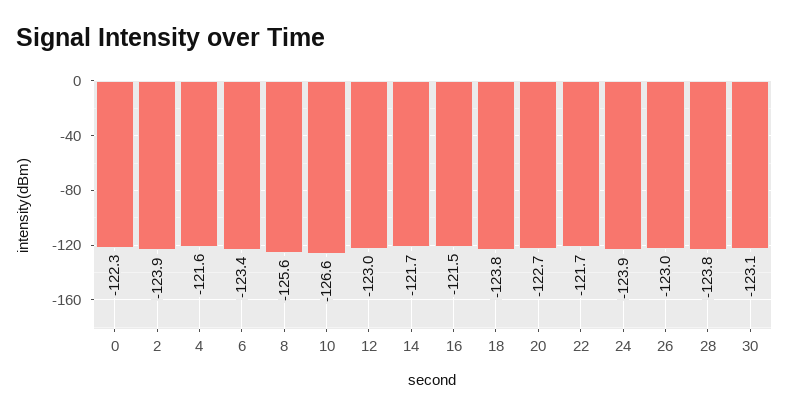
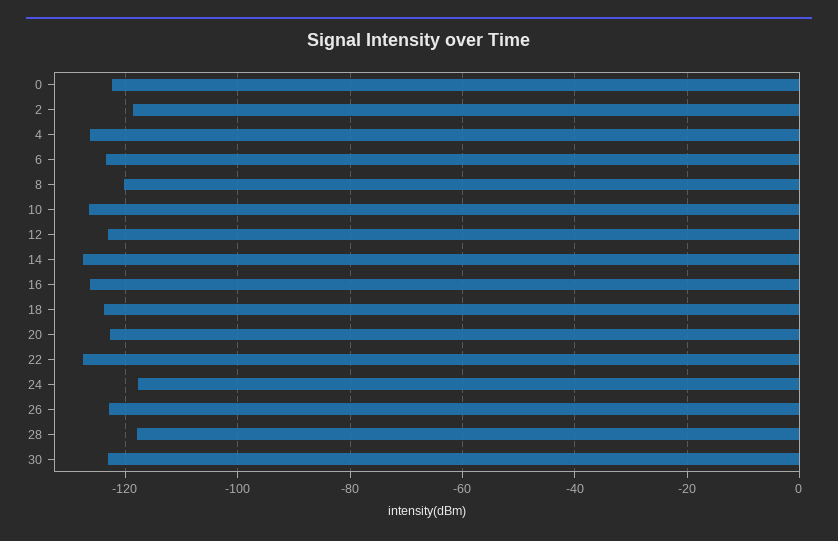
2: -123.9 -> -118
4: -121.6 -> -126
8: -125.6 -> -120
14: -121.7 -> -128
16: -121.5 -> -126
22: -121.7 -> -128
24: -123.9 -> -118
28: -123.8 -> -118

